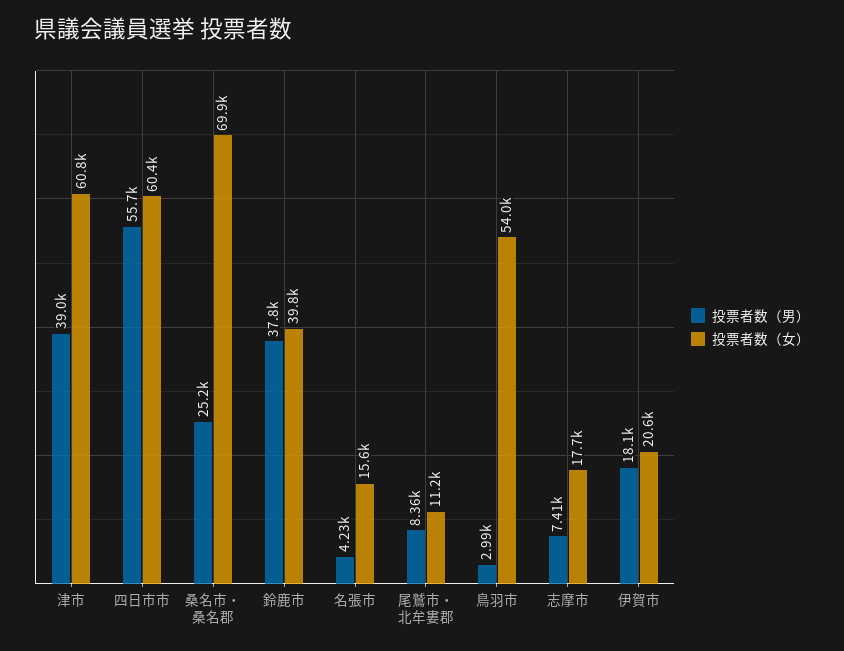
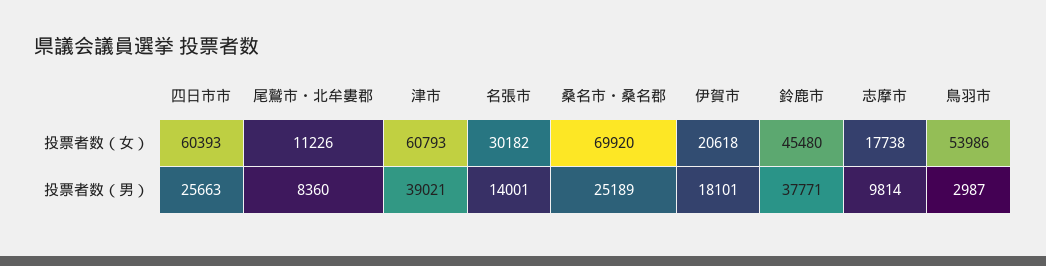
投票者数（男）, 四日市市: 55700 -> 25663
投票者数（女）, 鈴鹿市: 39800 -> 45480
投票者数（男）, 名張市: 4230 -> 14001
投票者数（女）, 名張市: 15600 -> 30182
投票者数（男）, 志摩市: 7410 -> 9814

